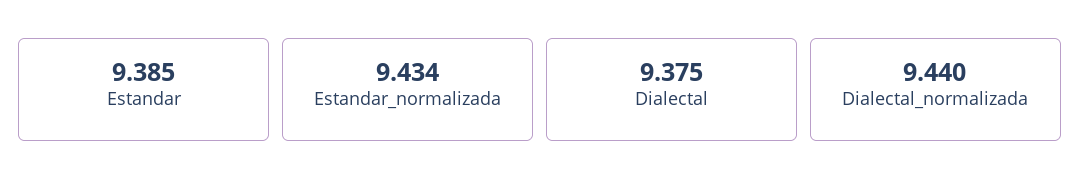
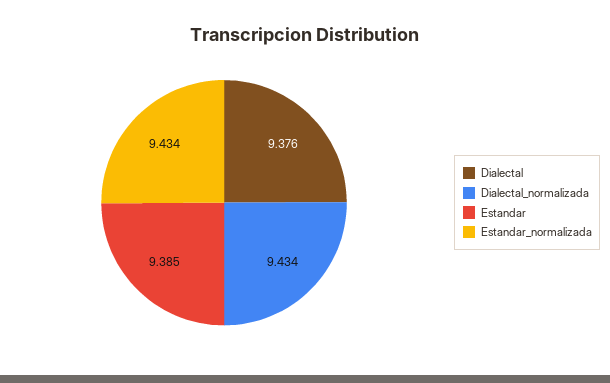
Dialectal: 9.375 -> 9.376
Dialectal_normalizada: 9.44 -> 9.434

